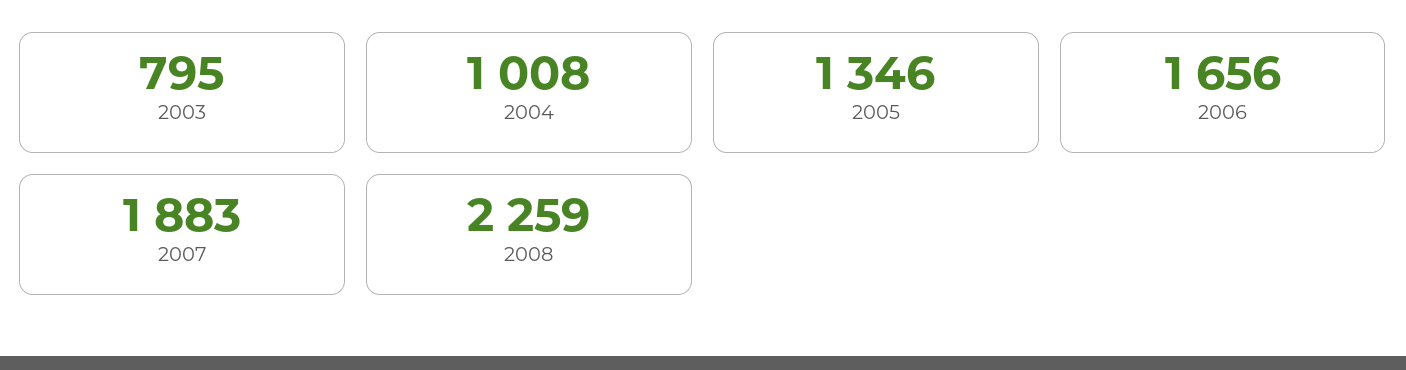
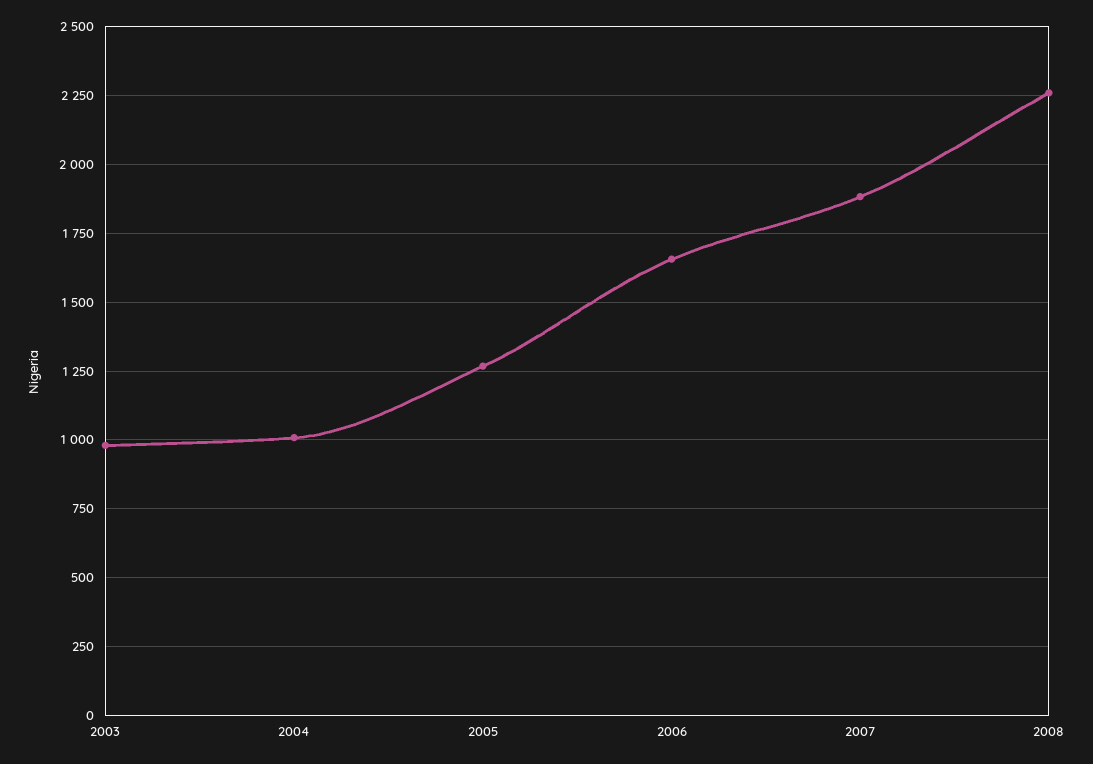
2003: 795 -> 975
2005: 1346 -> 1275

